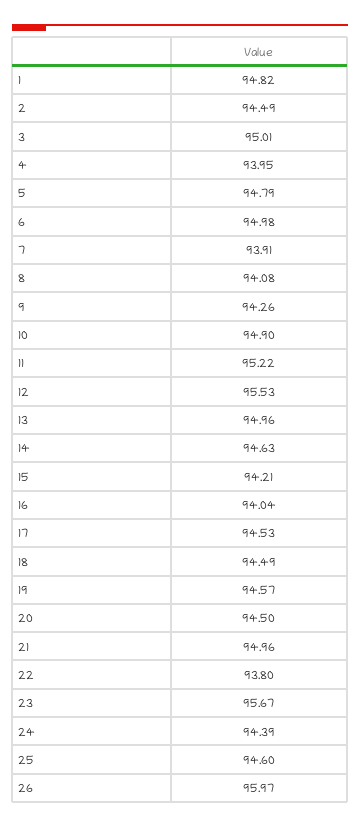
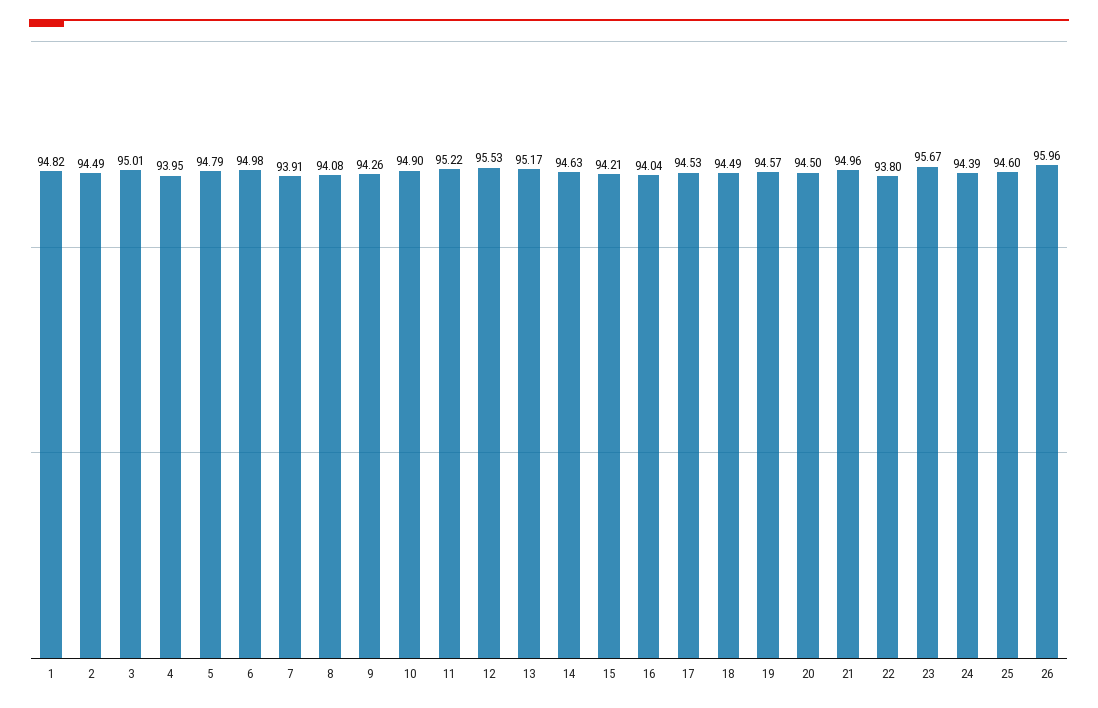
13: 94.96 -> 95.17
26: 95.97 -> 95.96

